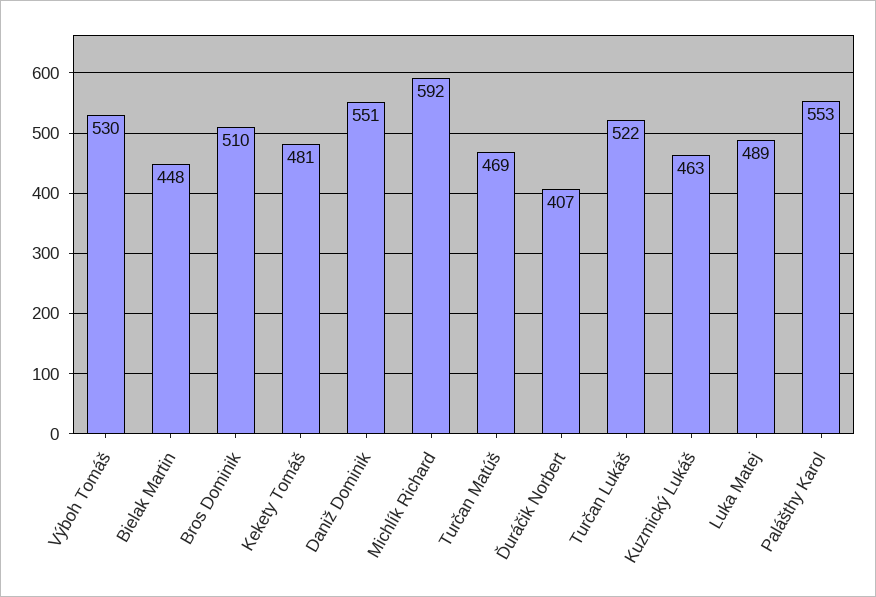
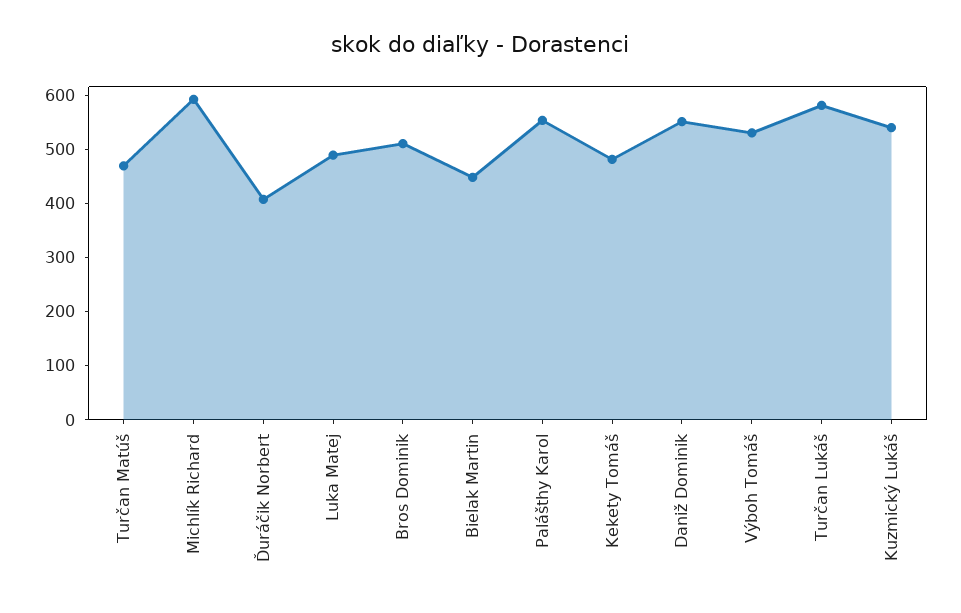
Turčan Lukáš: 522 -> 580
Kuzmický Lukáš: 463 -> 540

